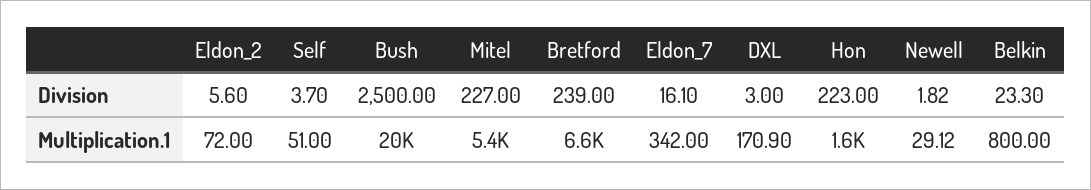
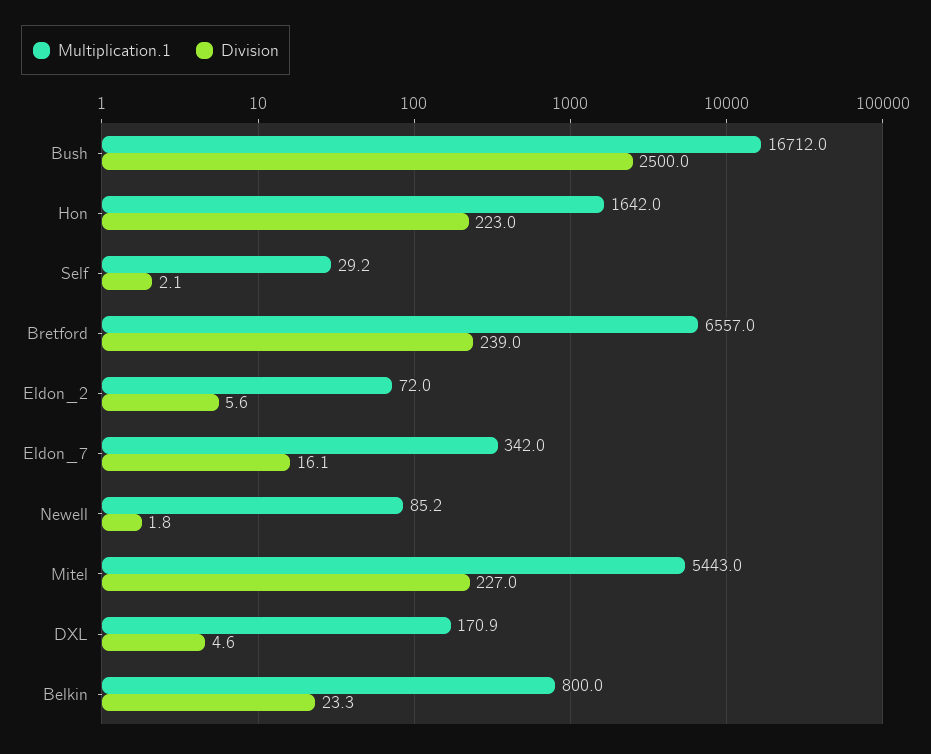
Division, Self: 3.7 -> 2.1
Division, DXL: 3 -> 4.6
Multiplication.1, Self: 51 -> 29.2
Multiplication.1, Bush: 20000 -> 16712
Multiplication.1, Newell: 29.12 -> 85.2

